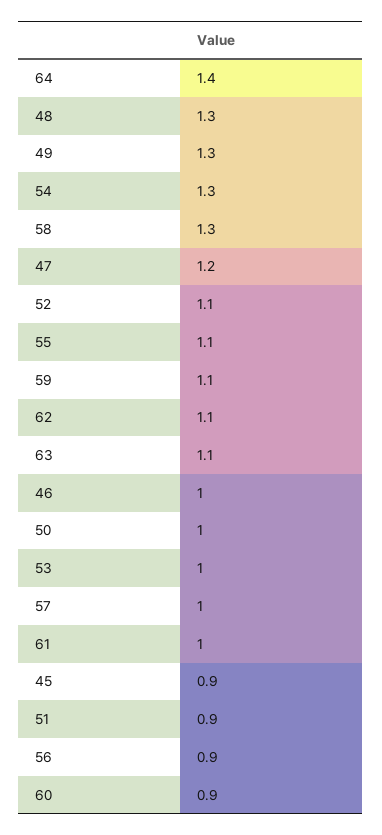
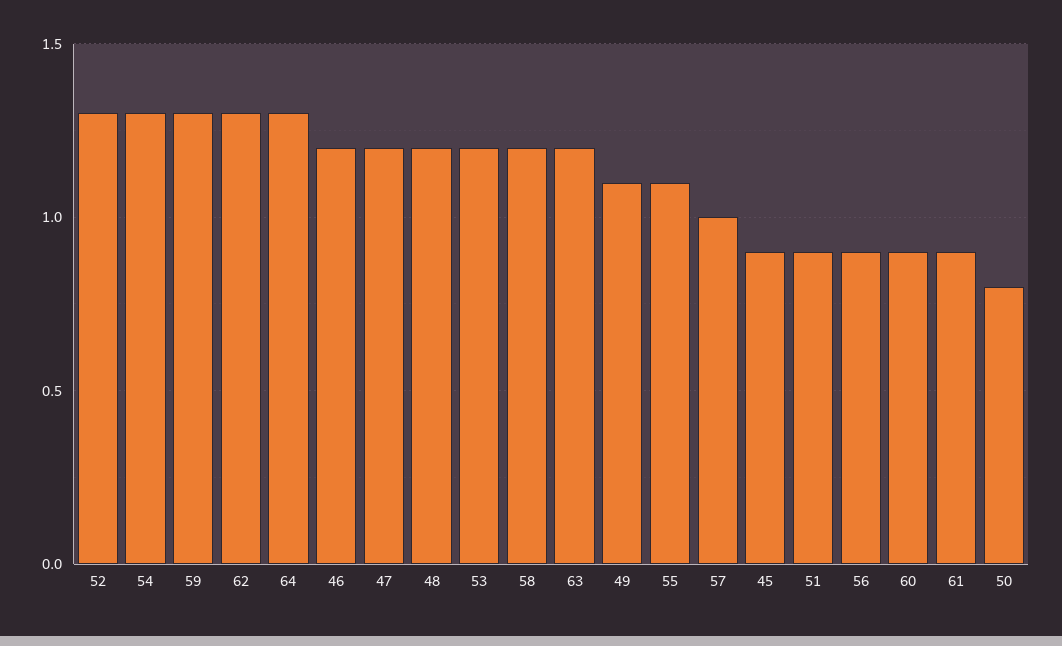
64: 1.4 -> 1.3
48: 1.3 -> 1.2
49: 1.3 -> 1.1
58: 1.3 -> 1.2
52: 1.1 -> 1.3
59: 1.1 -> 1.3
62: 1.1 -> 1.3
63: 1.1 -> 1.2
46: 1 -> 1.2
50: 1 -> 0.8
53: 1 -> 1.2
61: 1 -> 0.9

